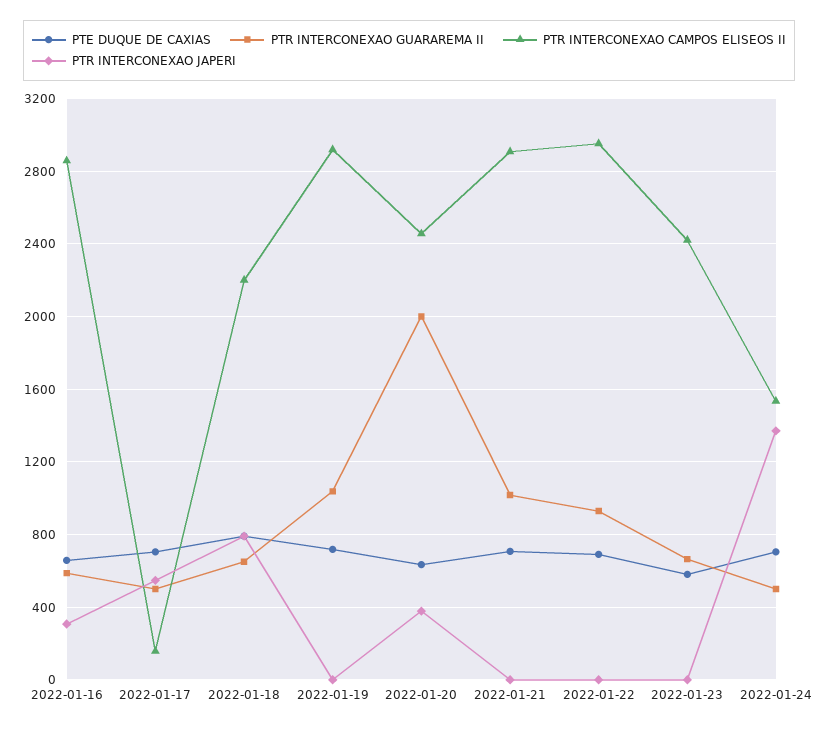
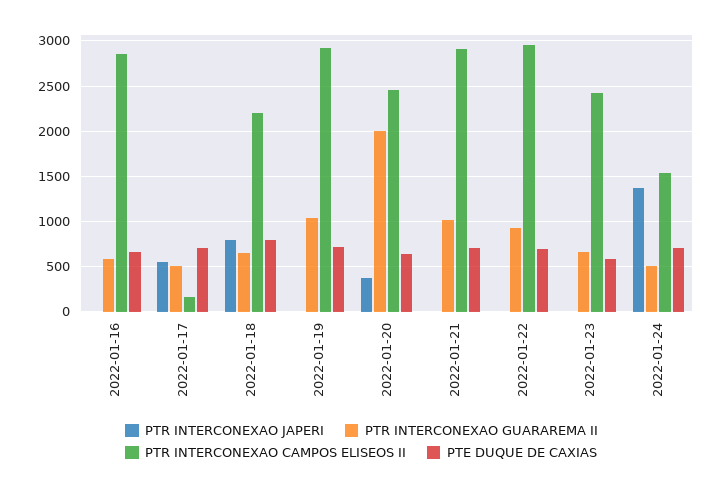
PTR INTERCONEXAO JAPERI, 2022-01-16: 300 -> 0

